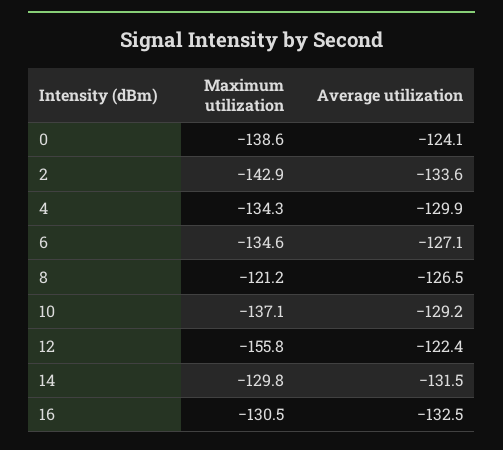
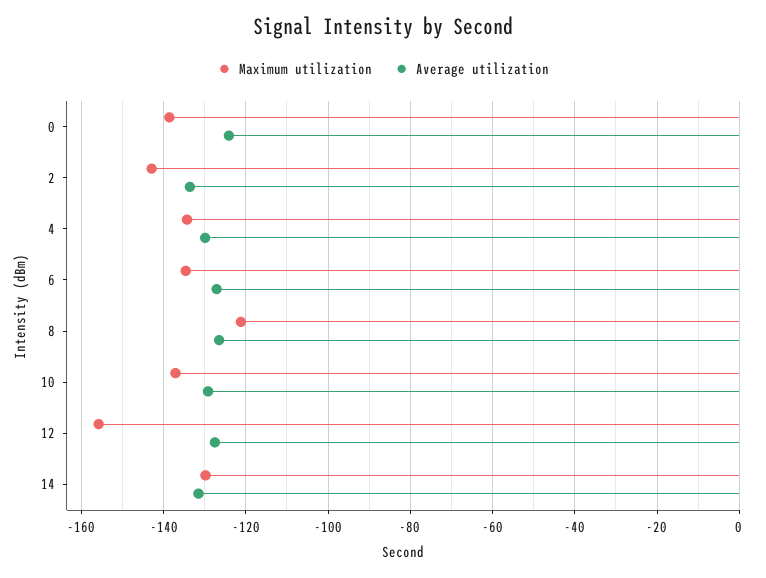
Average utilization, 12: -122.4 -> -128
Maximum utilization, 16: -130.5 -> none
Average utilization, 16: -132.5 -> none

